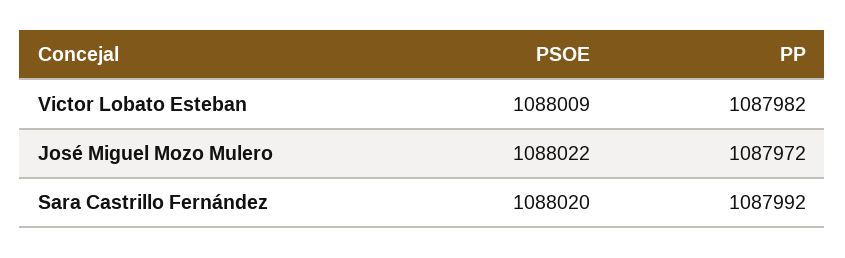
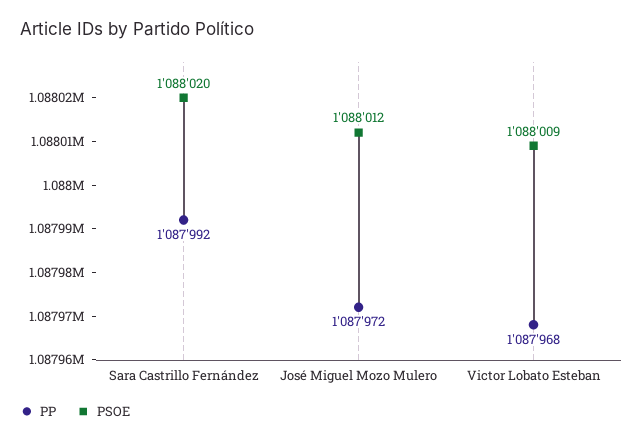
PP, Victor Lobato Esteban: 1087982 -> 1087968
PSOE, José Miguel Mozo Mulero: 1088022 -> 1088012

